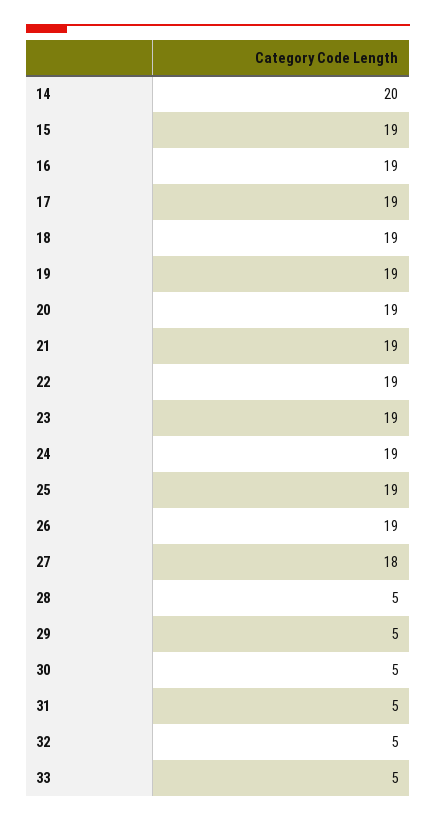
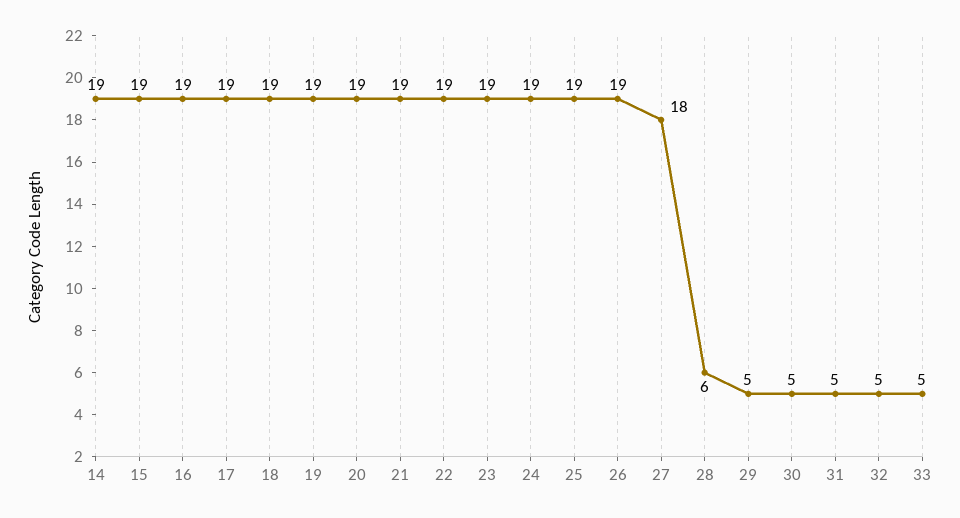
14: 20 -> 19
28: 5 -> 6

